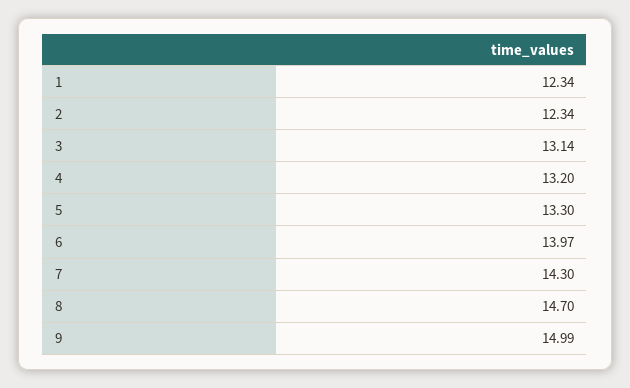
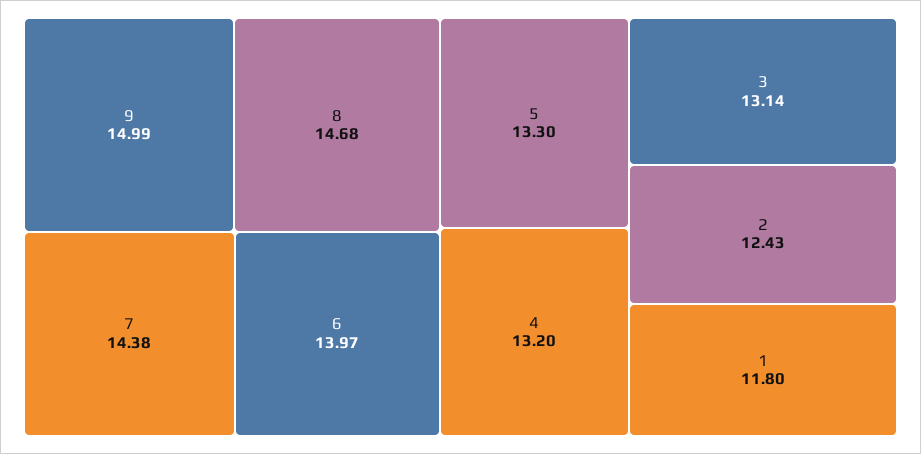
1: 12.34 -> 11.8
2: 12.34 -> 12.43
7: 14.3 -> 14.38
8: 14.7 -> 14.68

